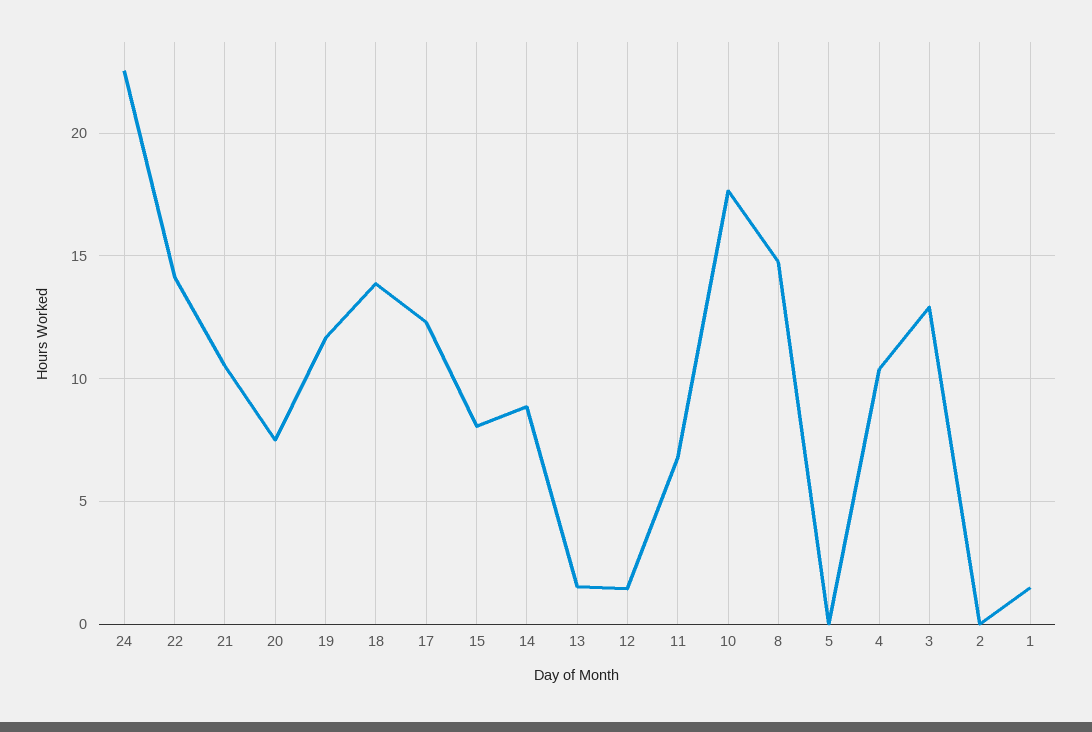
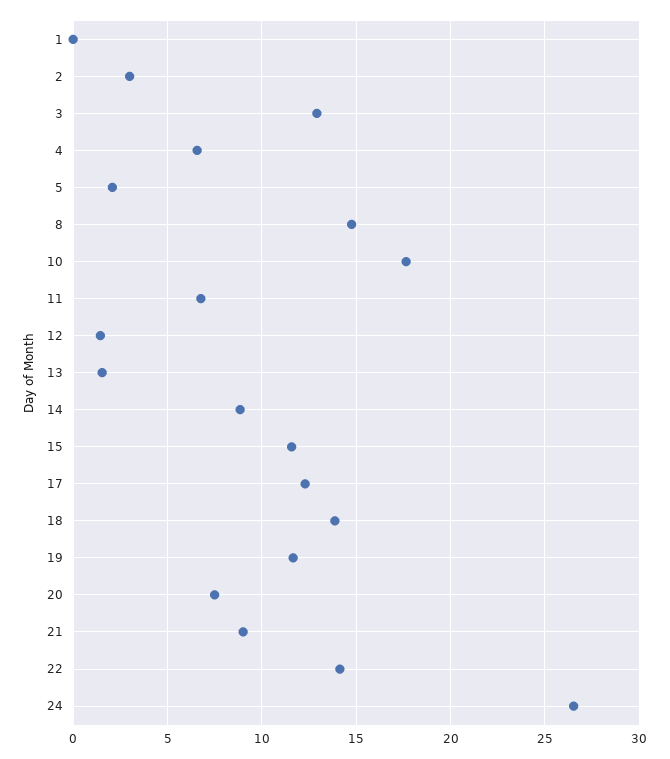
24: 22.5 -> 26.5
21: 10.5 -> 9
15: 8 -> 11.5
5: 0 -> 2
4: 10.5 -> 6.5
2: 0 -> 3
1: 1.5 -> 0

